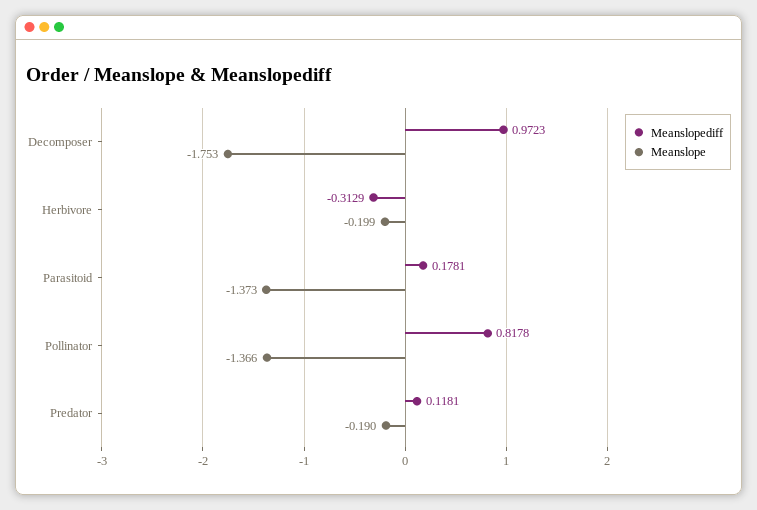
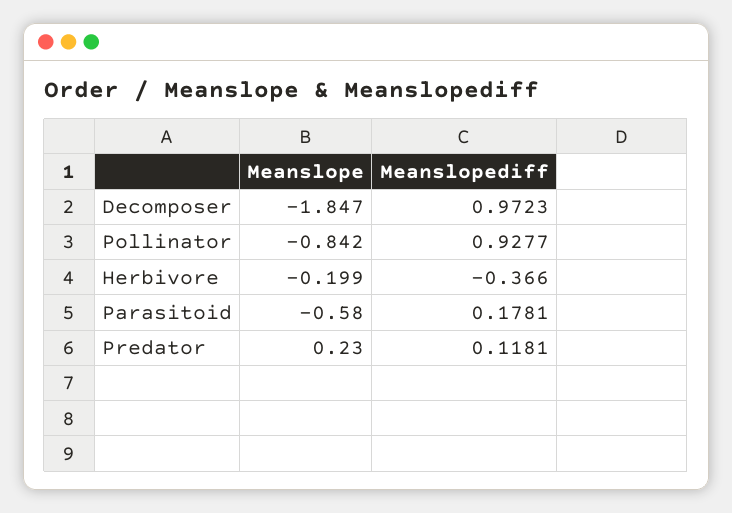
Meanslope, Decomposer: -1.753 -> -1.847
Meanslopediff, Herbivore: -0.3129 -> -0.366
Meanslope, Parasitoid: -1.373 -> -0.58
Meanslopediff, Pollinator: 0.8178 -> 0.9277
Meanslope, Pollinator: -1.366 -> -0.842
Meanslope, Predator: -0.19 -> 0.23

